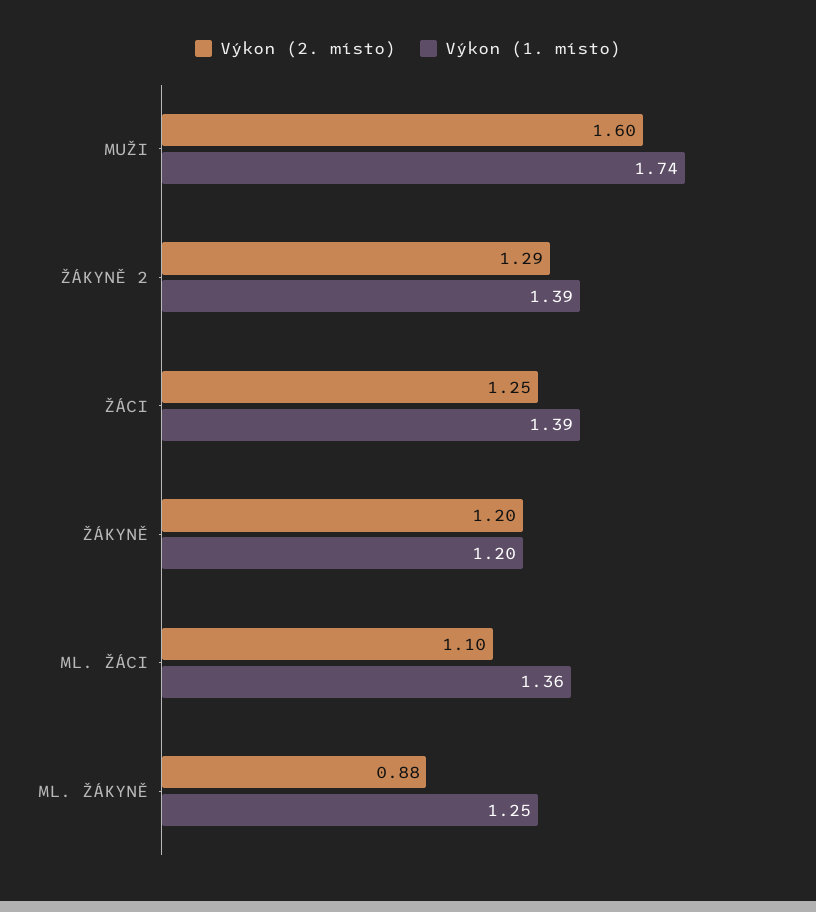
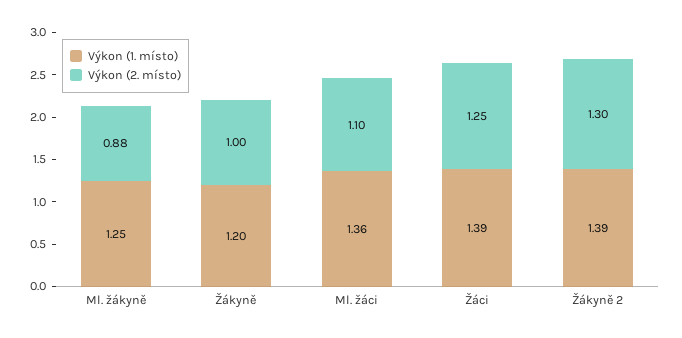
Výkon (2. místo), MUŽI: 1.6 -> none
Výkon (1. místo), MUŽI: 1.74 -> none
Výkon (2. místo), ŽÁKYNĚ 2: 1.29 -> 1.3
Výkon (2. místo), ŽÁKYNĚ: 1.2 -> 1

